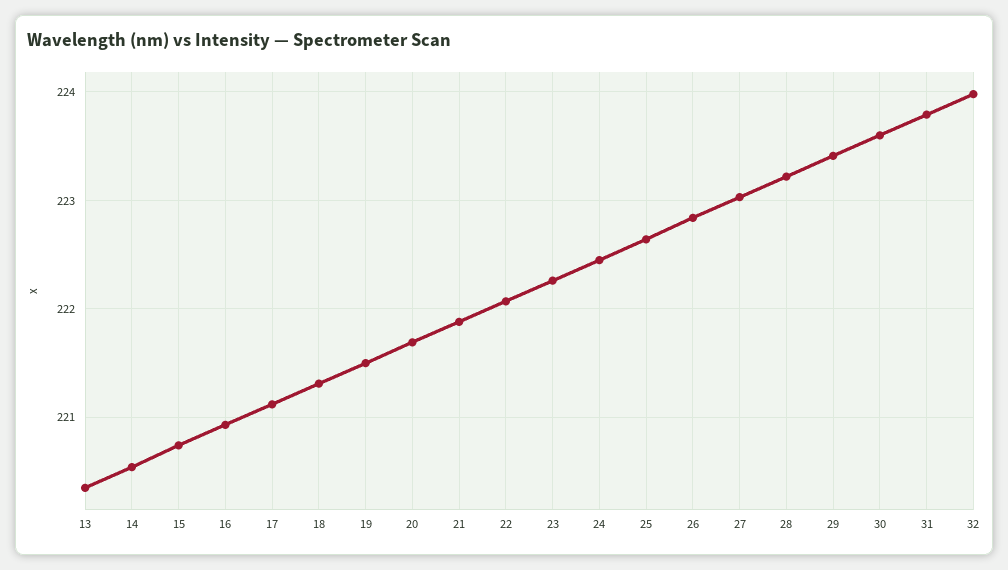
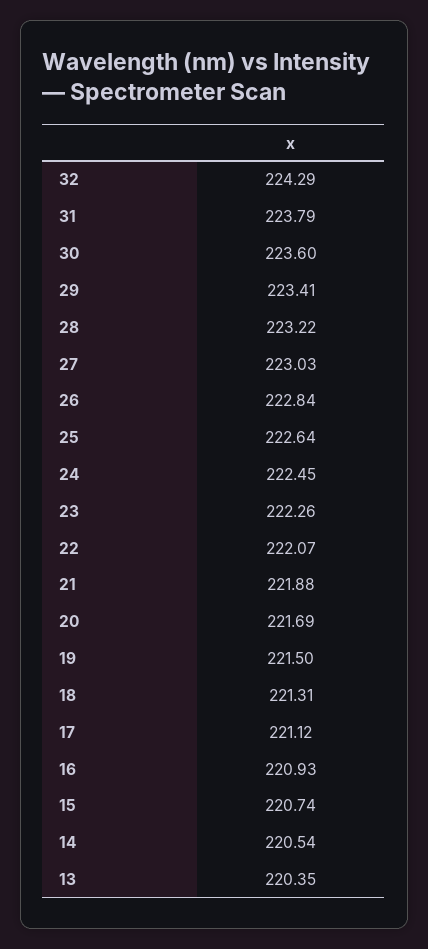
32: 224 -> 224.29

